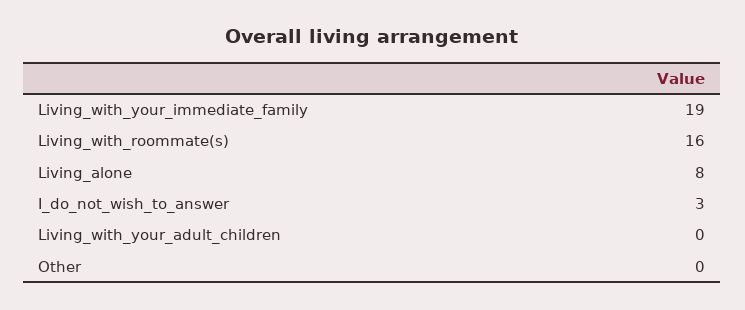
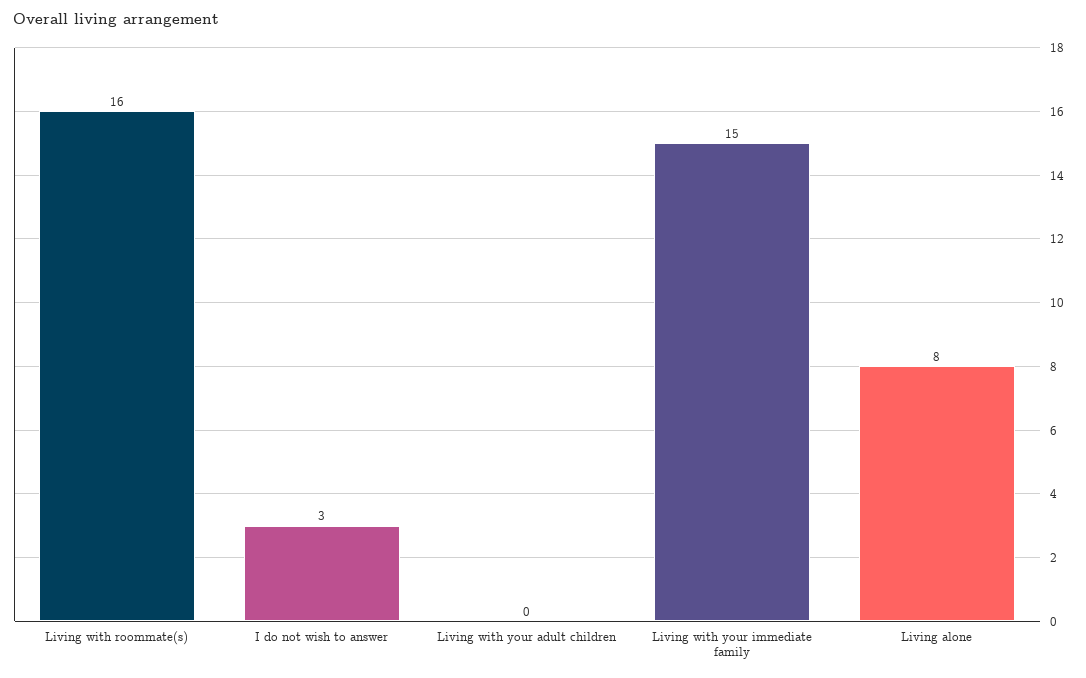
Living_with_your_immediate_family: 19 -> 15
Other: 0 -> none

